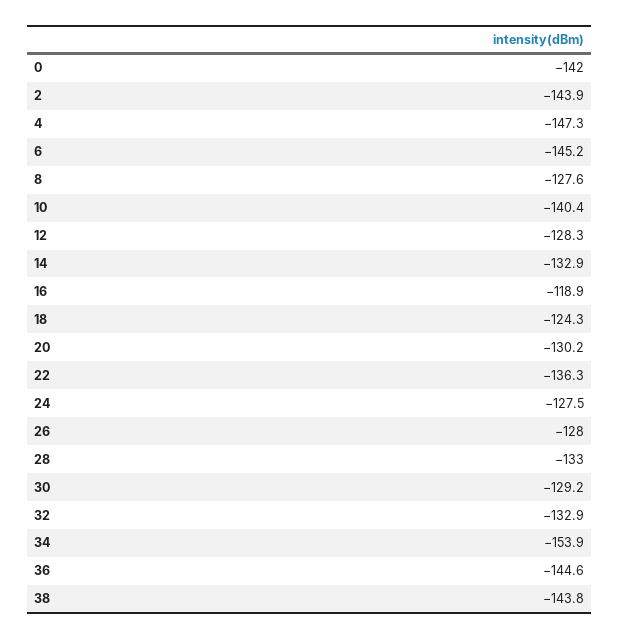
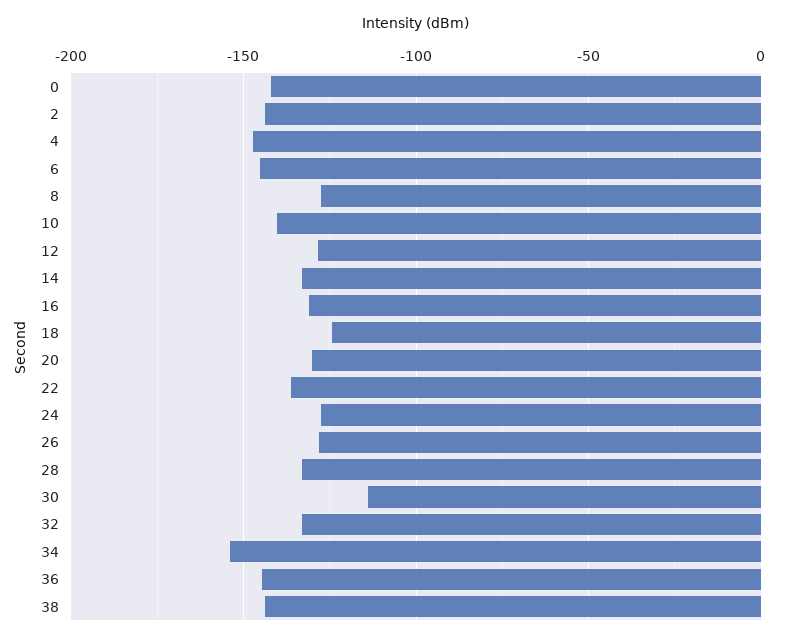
16: -118.9 -> -130
30: -129.2 -> -115

